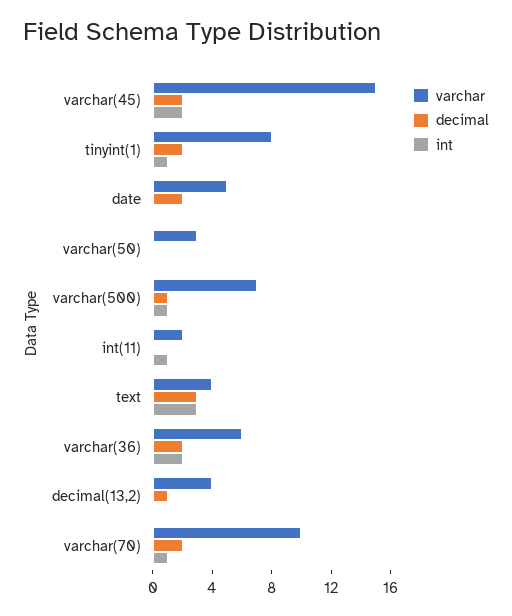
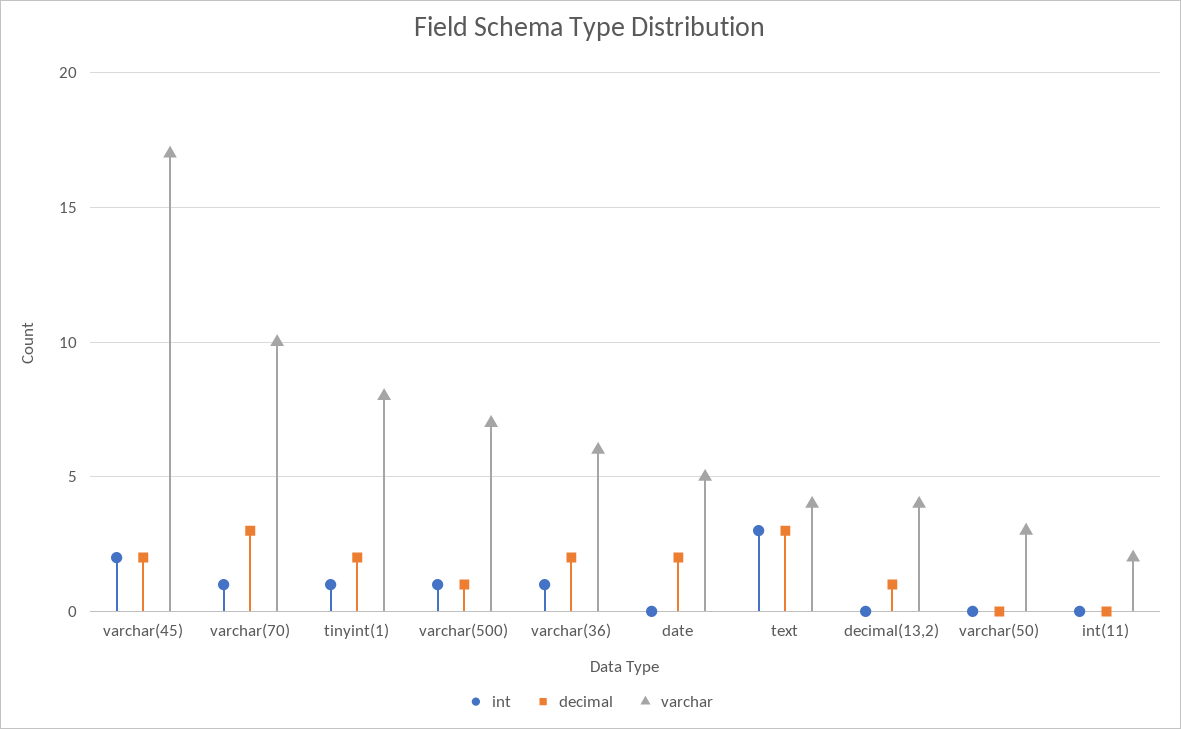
varchar, varchar(45): 15 -> 17
int, int(11): 1 -> 0
int, varchar(36): 2 -> 1
decimal, varchar(70): 2 -> 3

